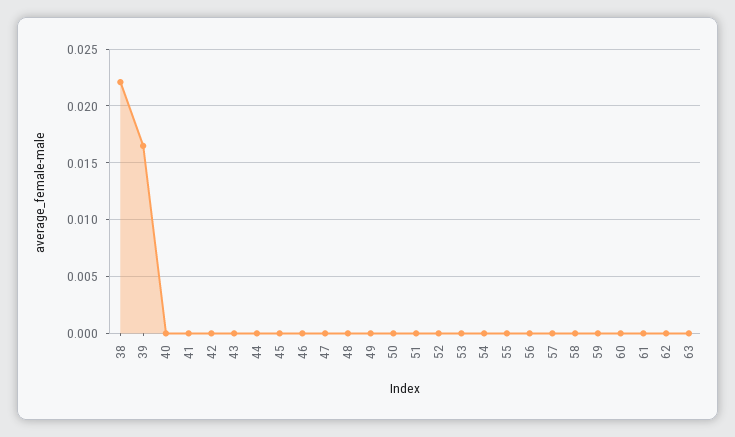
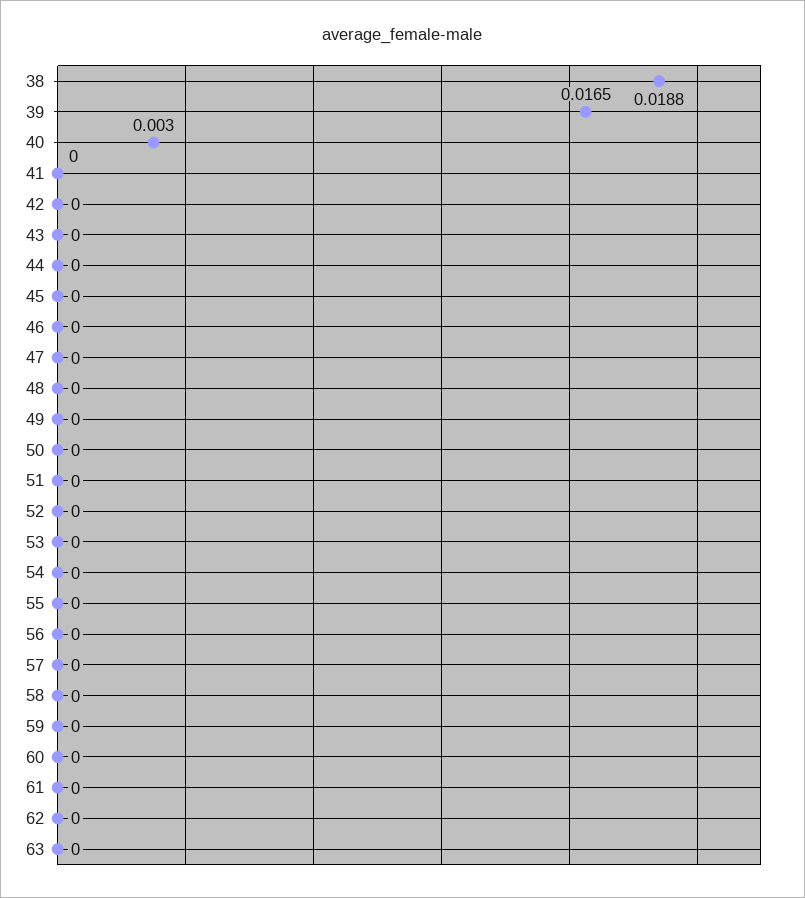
38: 0.022 -> 0.0188
40: 0 -> 0.003

